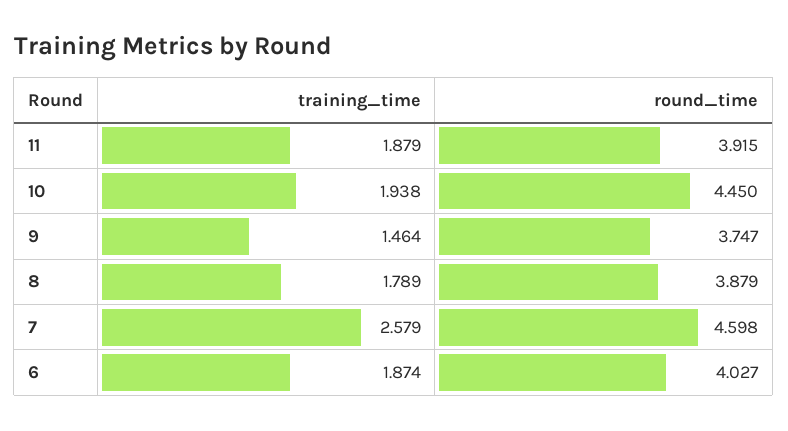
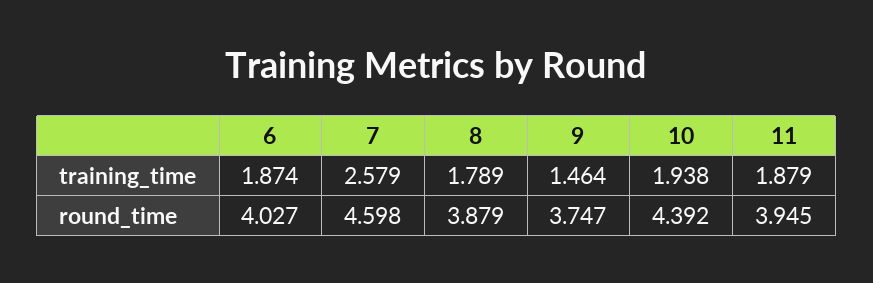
round_time, 11: 3.915 -> 3.945
round_time, 10: 4.45 -> 4.392

